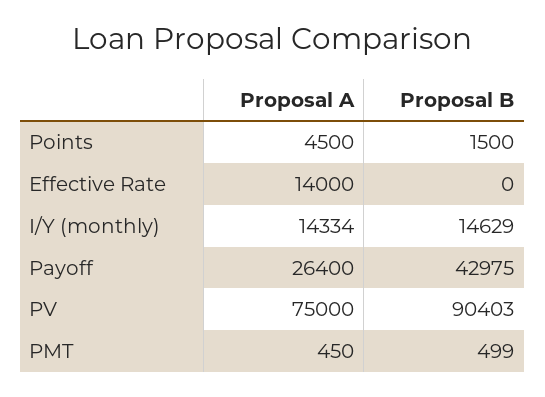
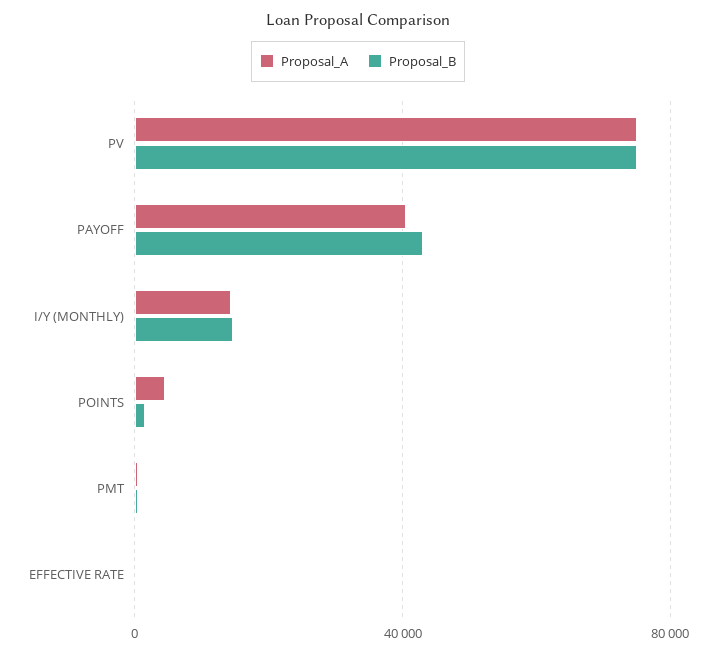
Proposal A, Effective Rate: 14000 -> 0
Proposal A, Payoff: 26400 -> 40000
Proposal B, PV: 90403 -> 75000

